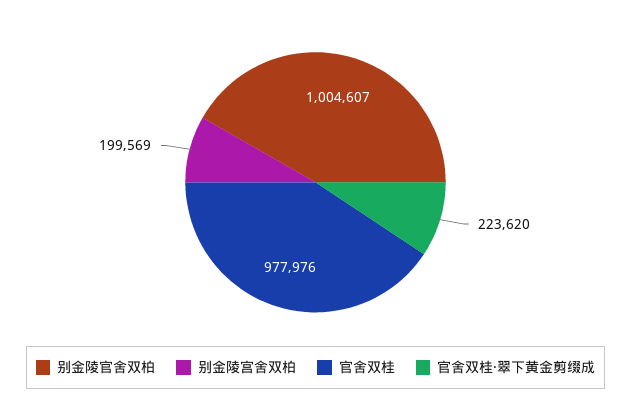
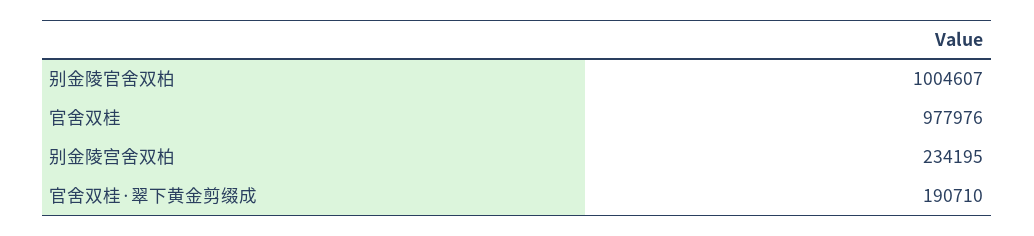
别金陵宫舍双柏: 199569 -> 234195
官舍双桂·翠下黄金剪缀成: 223620 -> 190710

